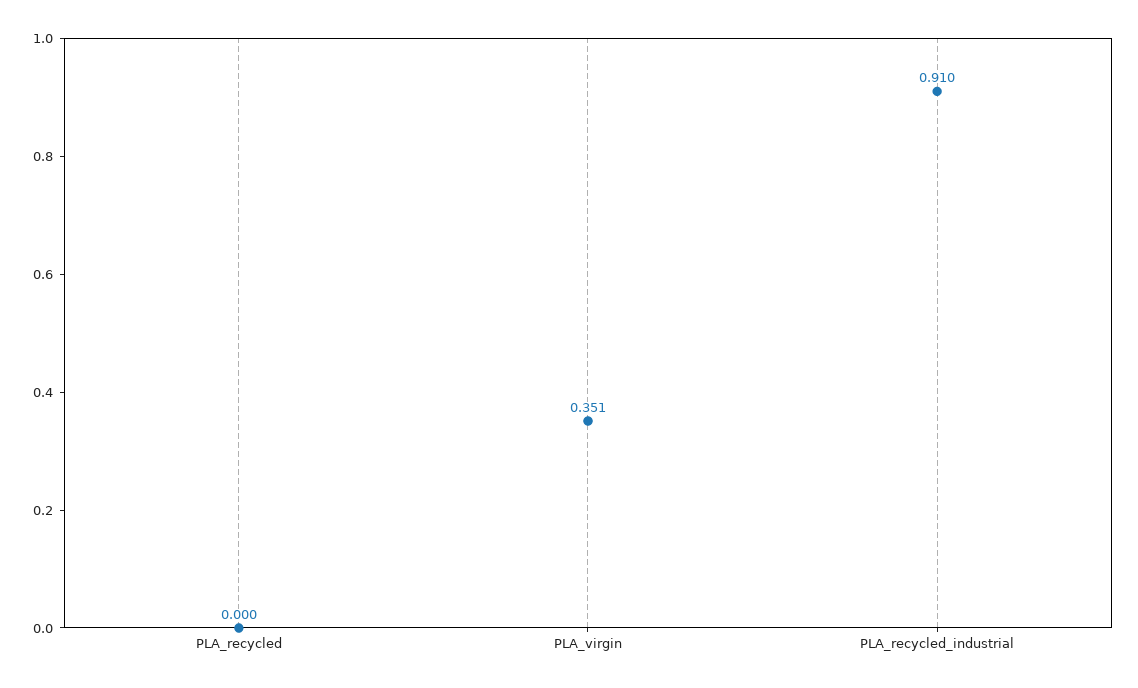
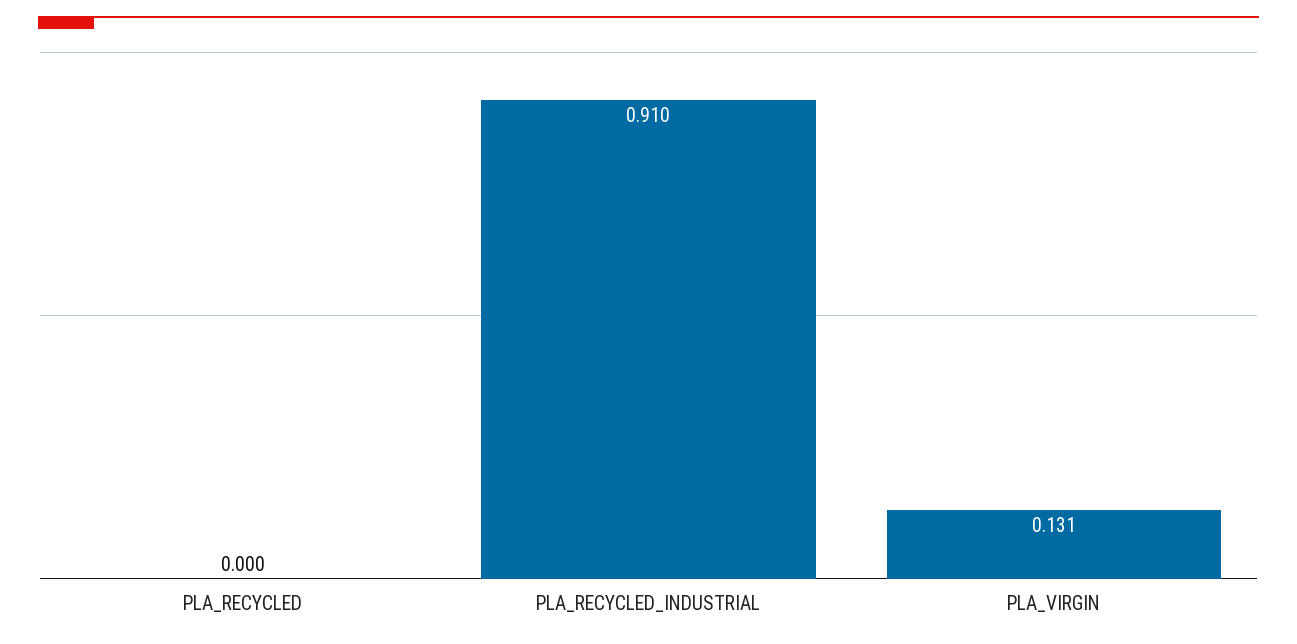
PLA_virgin: 0.351 -> 0.131

